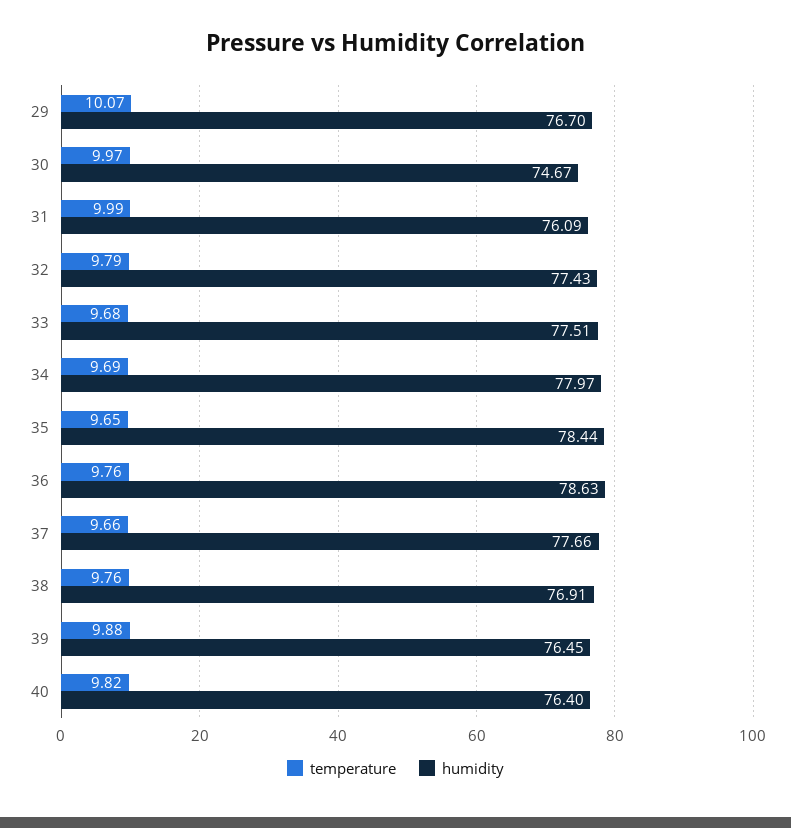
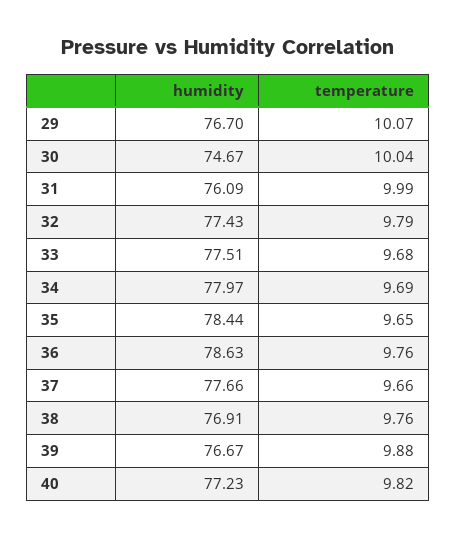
temperature, 30: 9.97 -> 10.04
humidity, 39: 76.45 -> 76.67
humidity, 40: 76.4 -> 77.23

